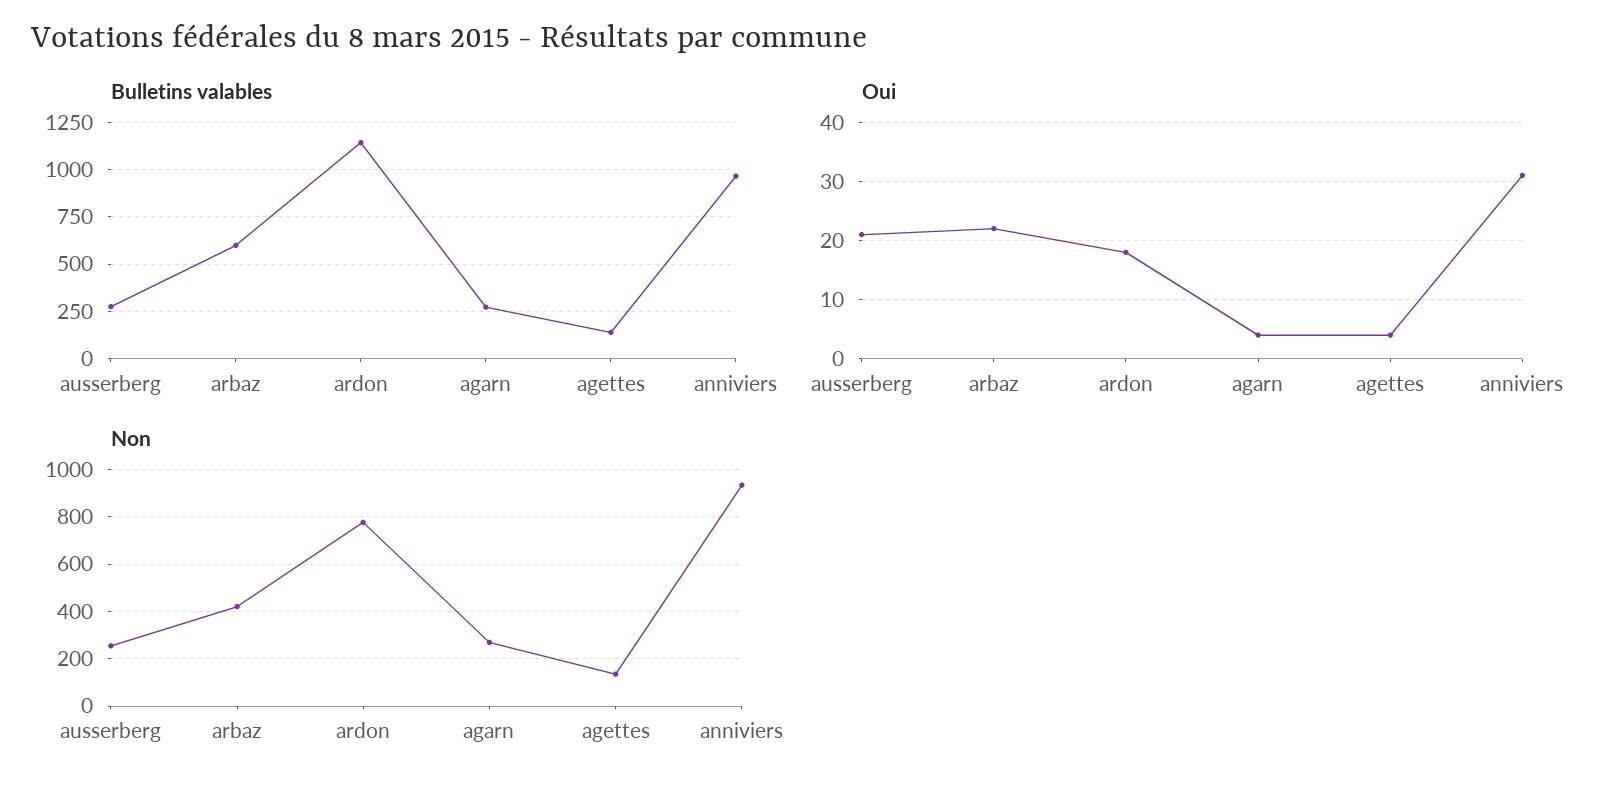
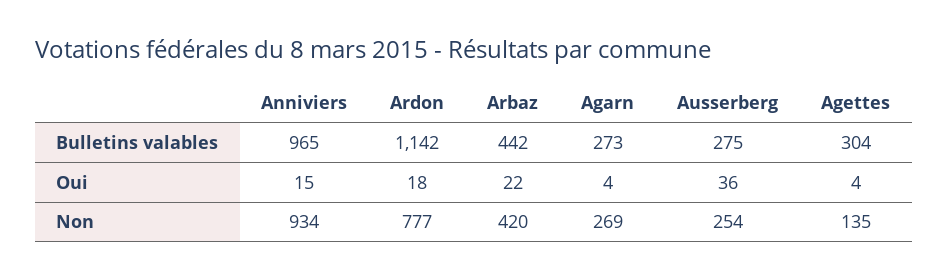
Bulletins valables, arbaz: 600 -> 442
Bulletins valables, agettes: 150 -> 304
Oui, ausserberg: 20 -> 36
Oui, anniviers: 30 -> 15

